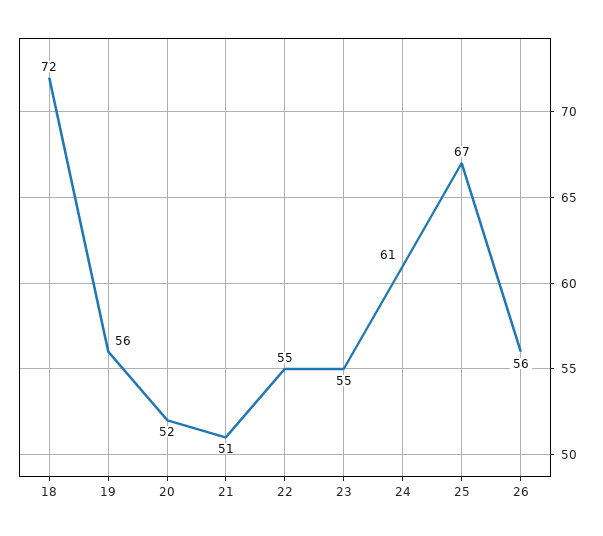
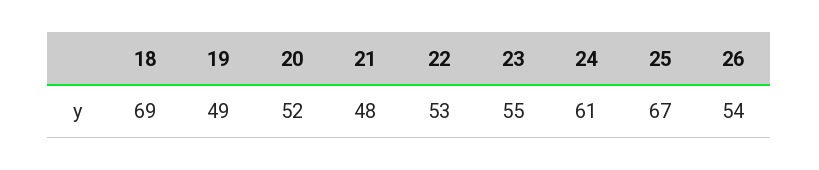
18: 72 -> 69
19: 56 -> 49
21: 51 -> 48
22: 55 -> 53
26: 56 -> 54

